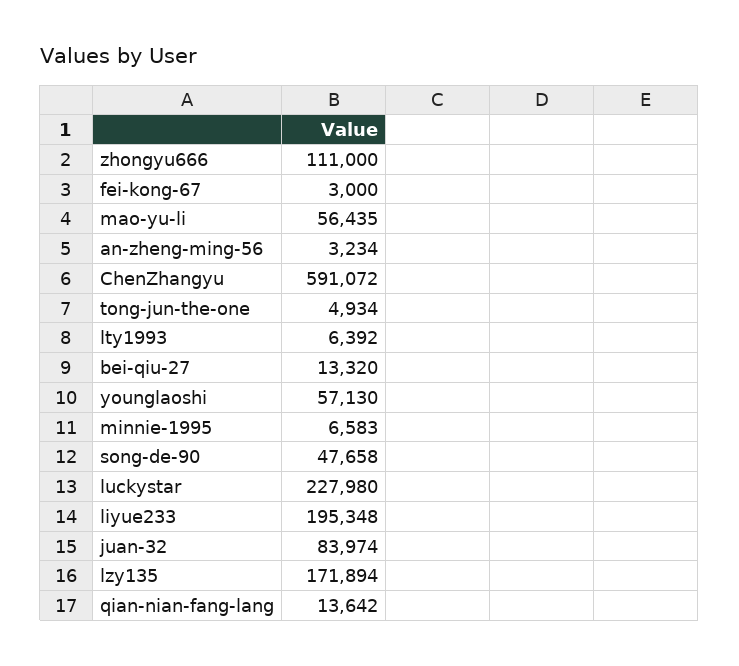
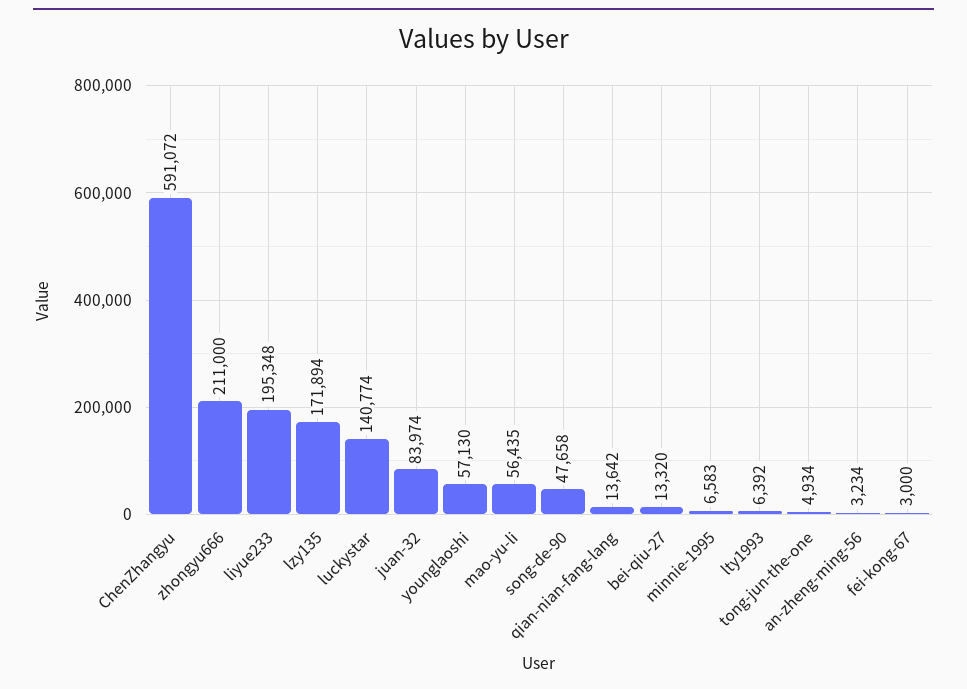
zhongyu666: 111000 -> 211000
luckystar: 227980 -> 140774

